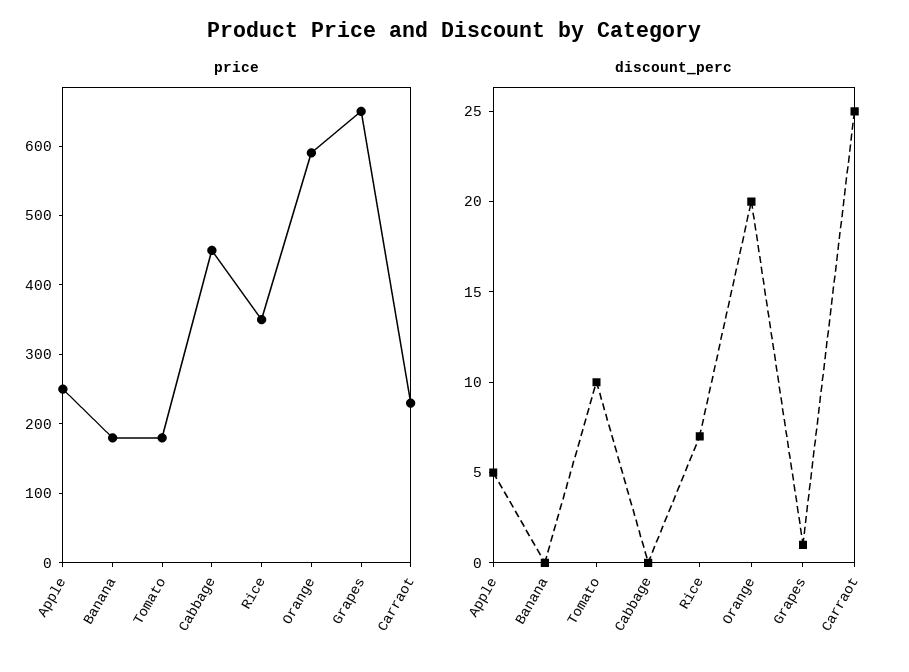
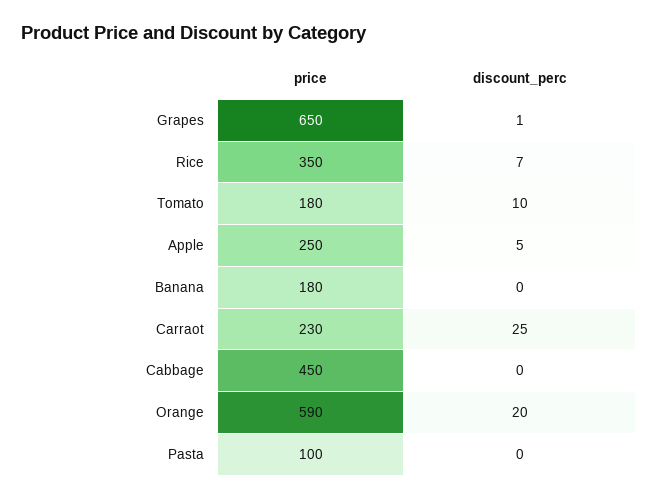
price, Pasta: none -> 100
discount_perc, Pasta: none -> 0

